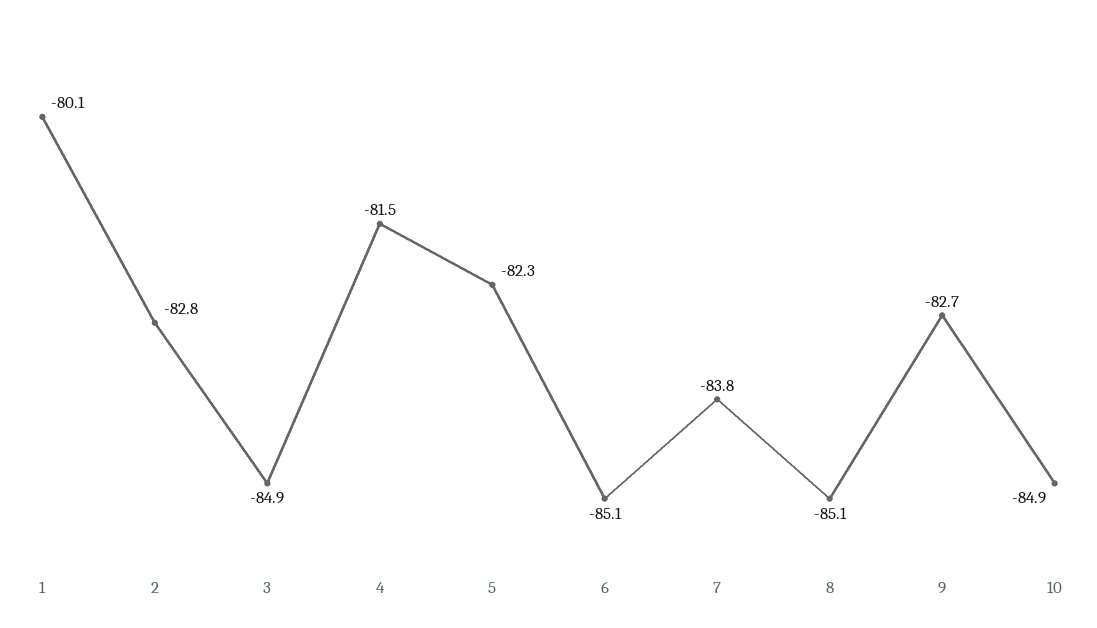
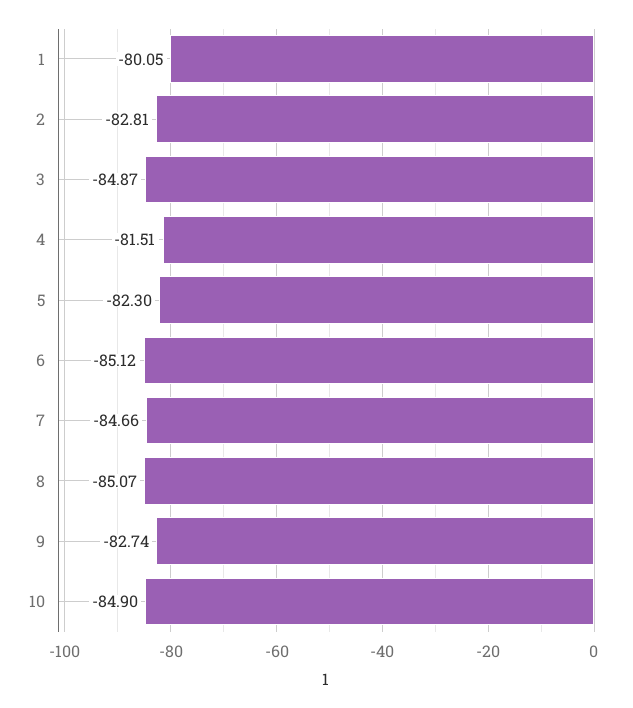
7: -83.8 -> -84.66

